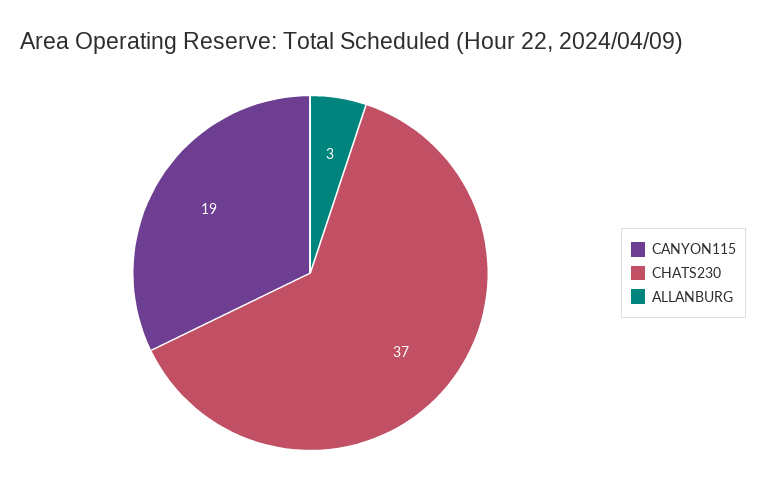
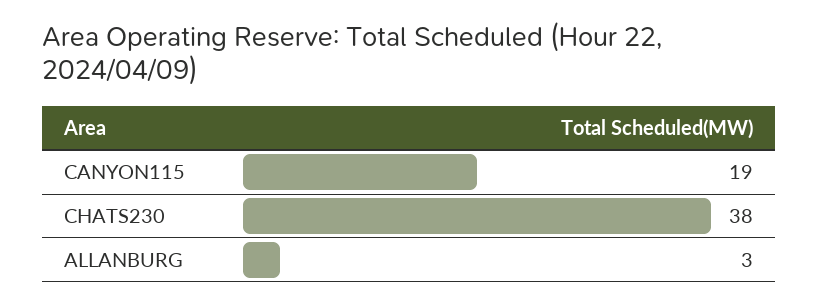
CHATS230: 37 -> 38

